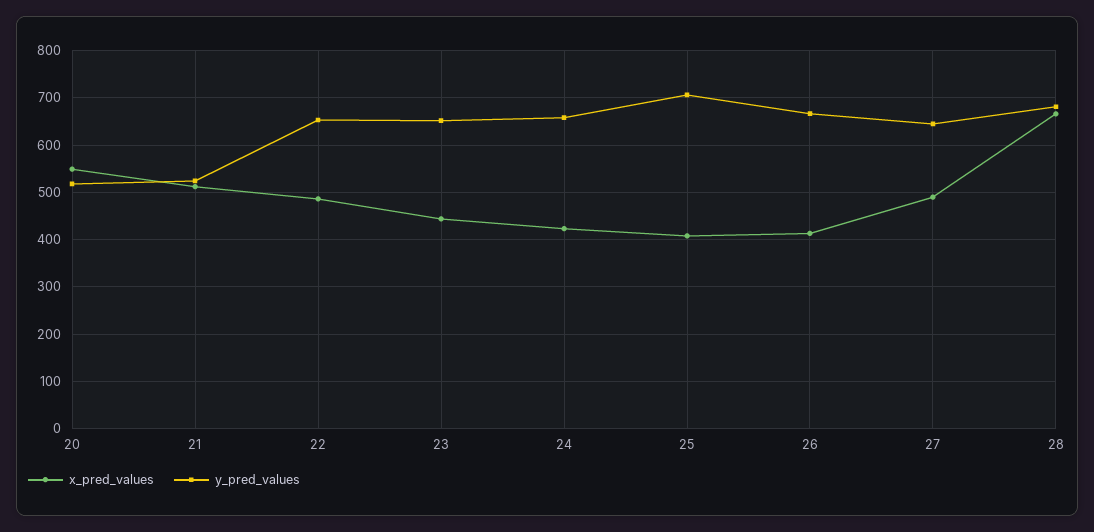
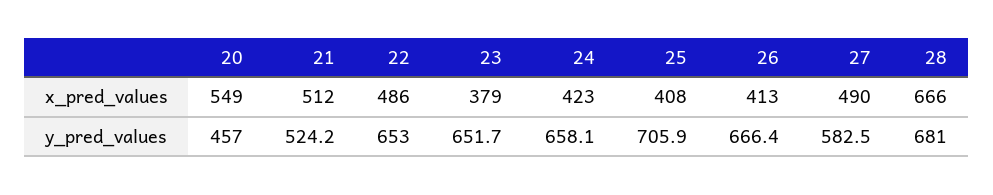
y_pred_values, 20: 520 -> 457
x_pred_values, 23: 440 -> 379
y_pred_values, 27: 640 -> 582.5

